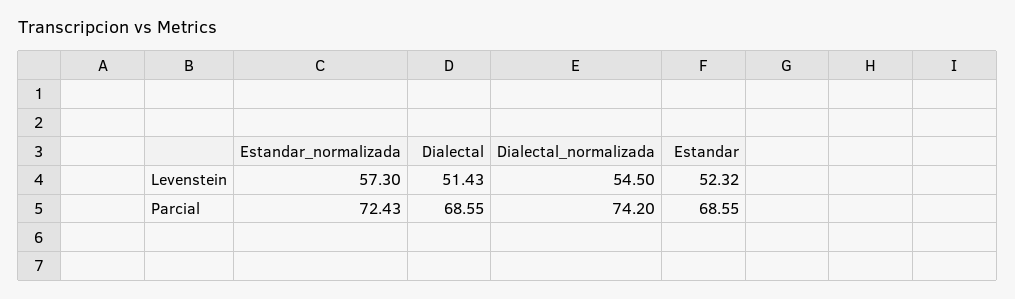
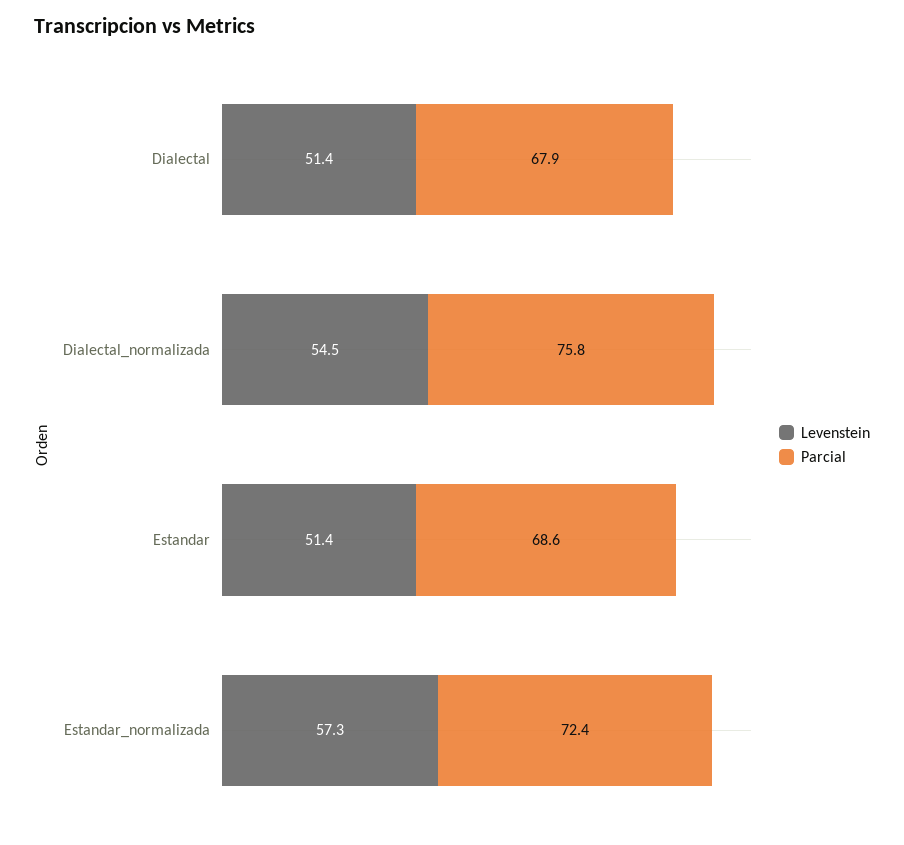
Levenstein, Estandar: 52.32 -> 51.4
Parcial, Dialectal: 68.55 -> 67.9
Parcial, Dialectal_normalizada: 74.2 -> 75.8

